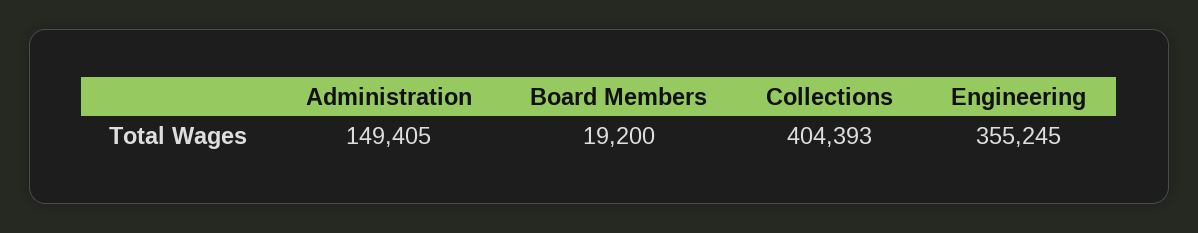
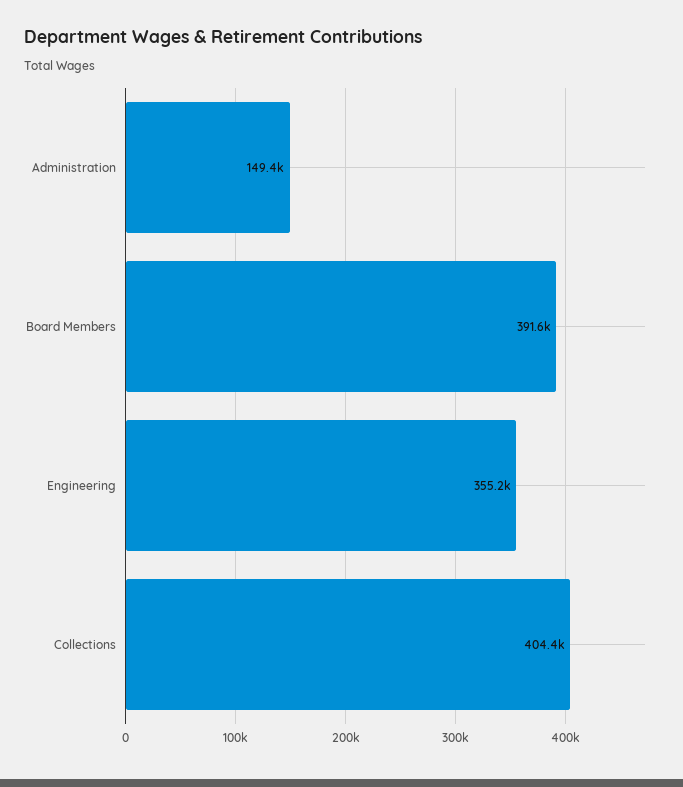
Board Members: 19200 -> 391600

